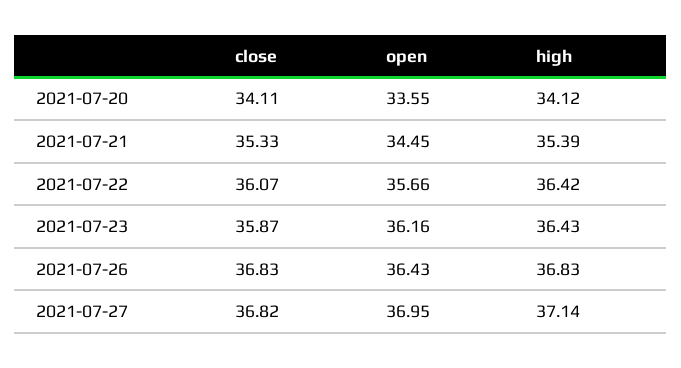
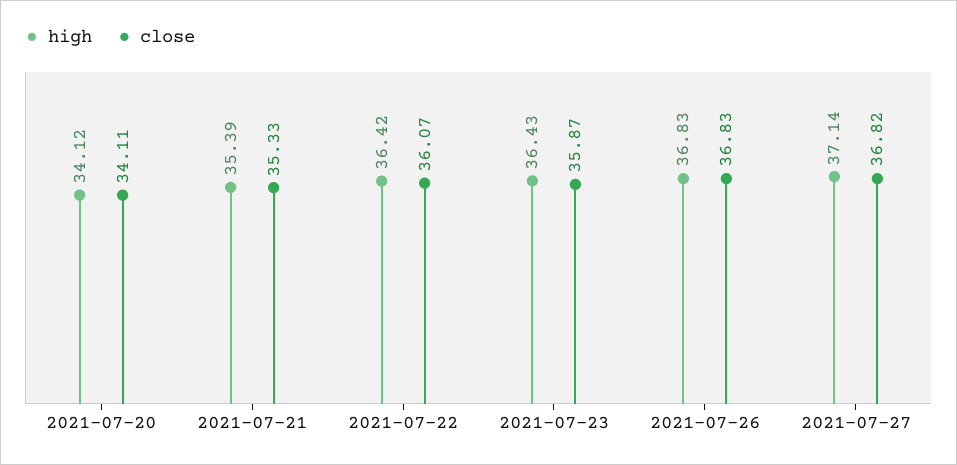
open, 2021-07-20: 33.55 -> none
open, 2021-07-21: 34.45 -> none
open, 2021-07-22: 35.66 -> none
open, 2021-07-23: 36.16 -> none
open, 2021-07-26: 36.43 -> none
open, 2021-07-27: 36.95 -> none

